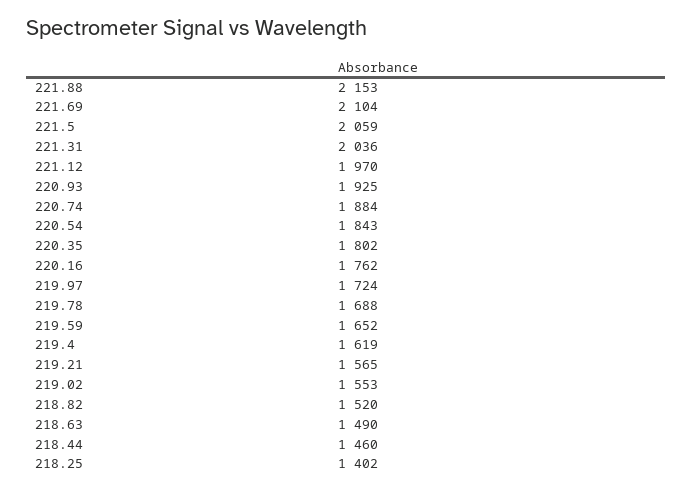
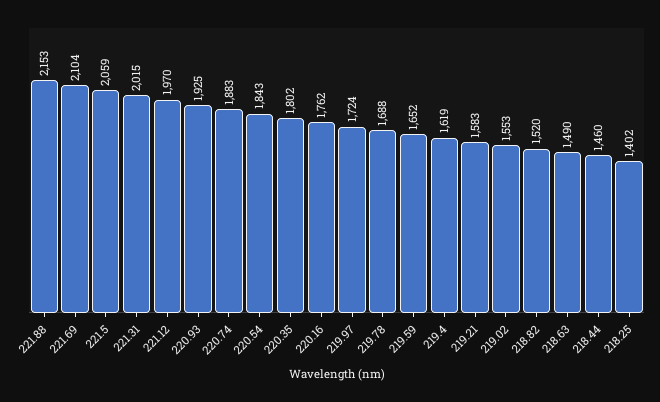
221.31: 2036 -> 2015
220.74: 1884 -> 1883
219.21: 1565 -> 1583

